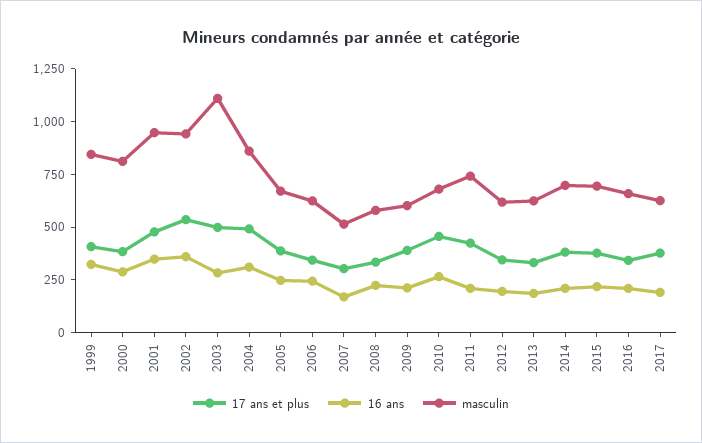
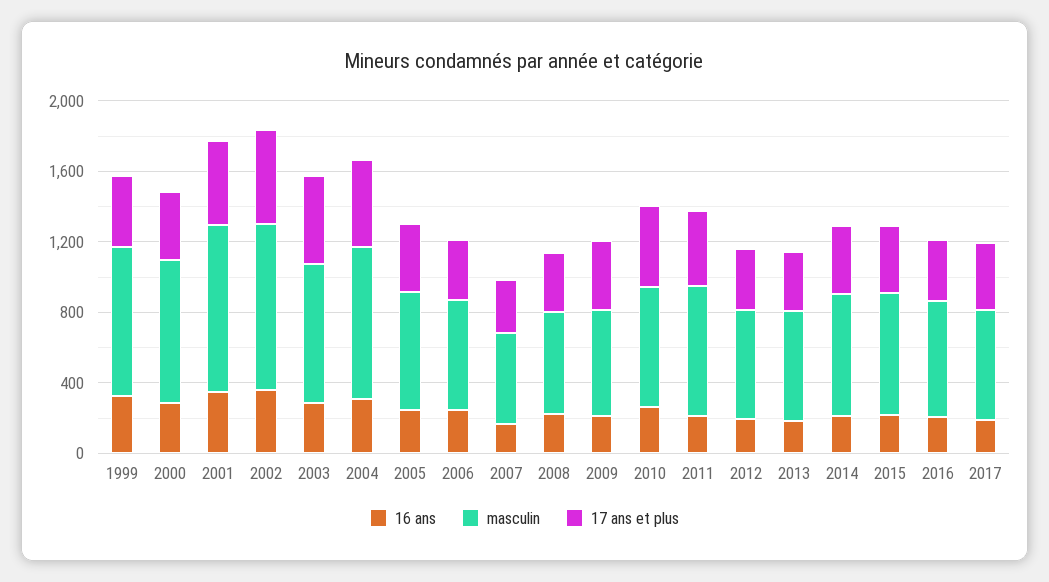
masculin, 2003: 1100 -> 800

